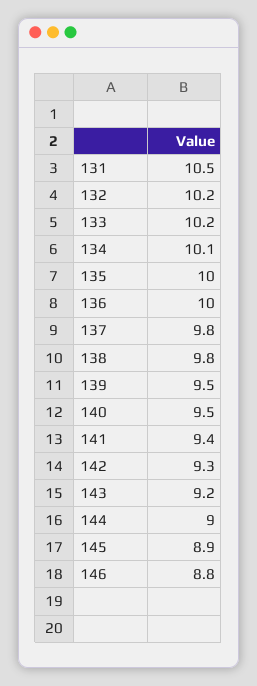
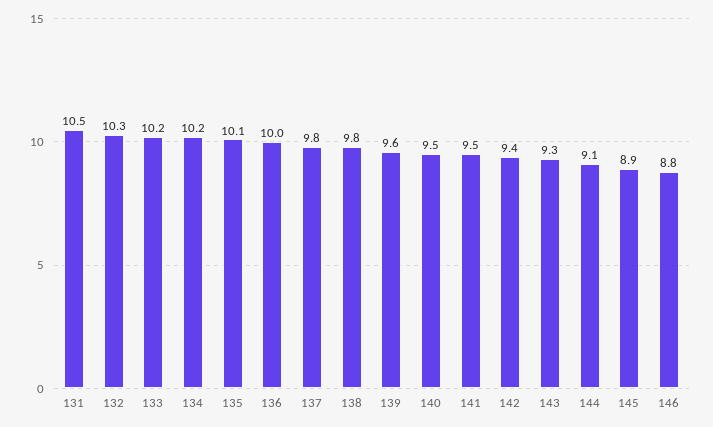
132: 10.2 -> 10.3
134: 10.1 -> 10.2
135: 10 -> 10.1
139: 9.5 -> 9.6
141: 9.4 -> 9.5
142: 9.3 -> 9.4
143: 9.2 -> 9.3
144: 9 -> 9.1

